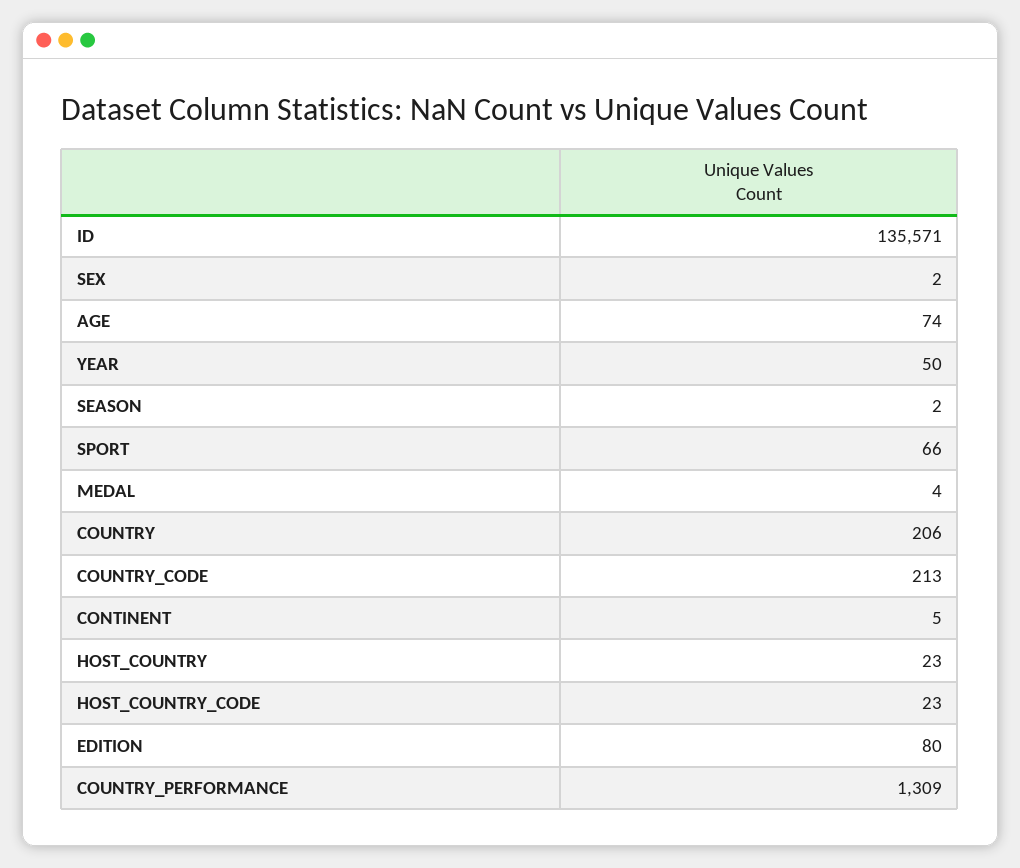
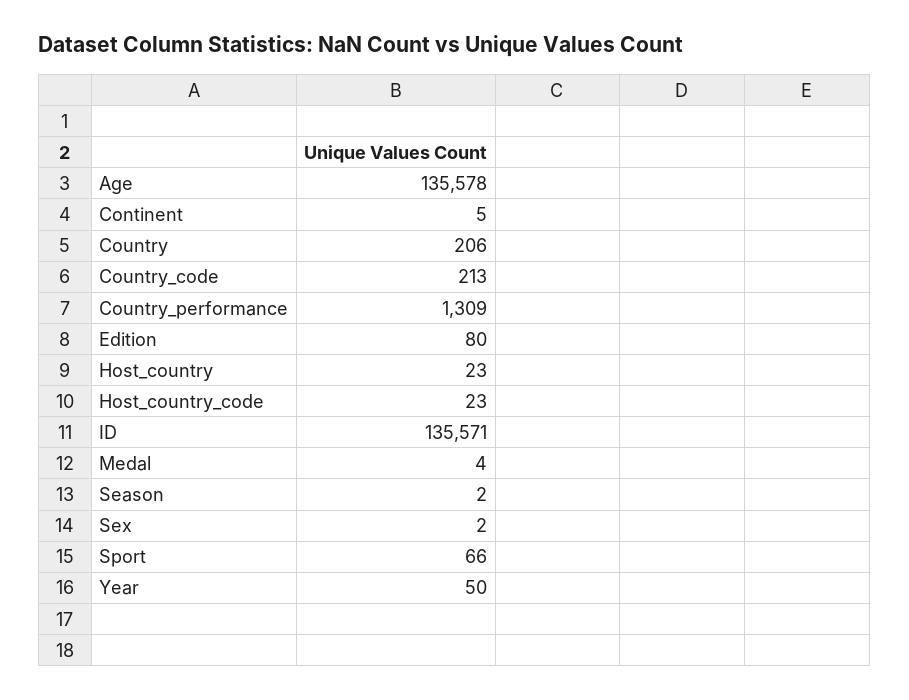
AGE: 74 -> 135578

